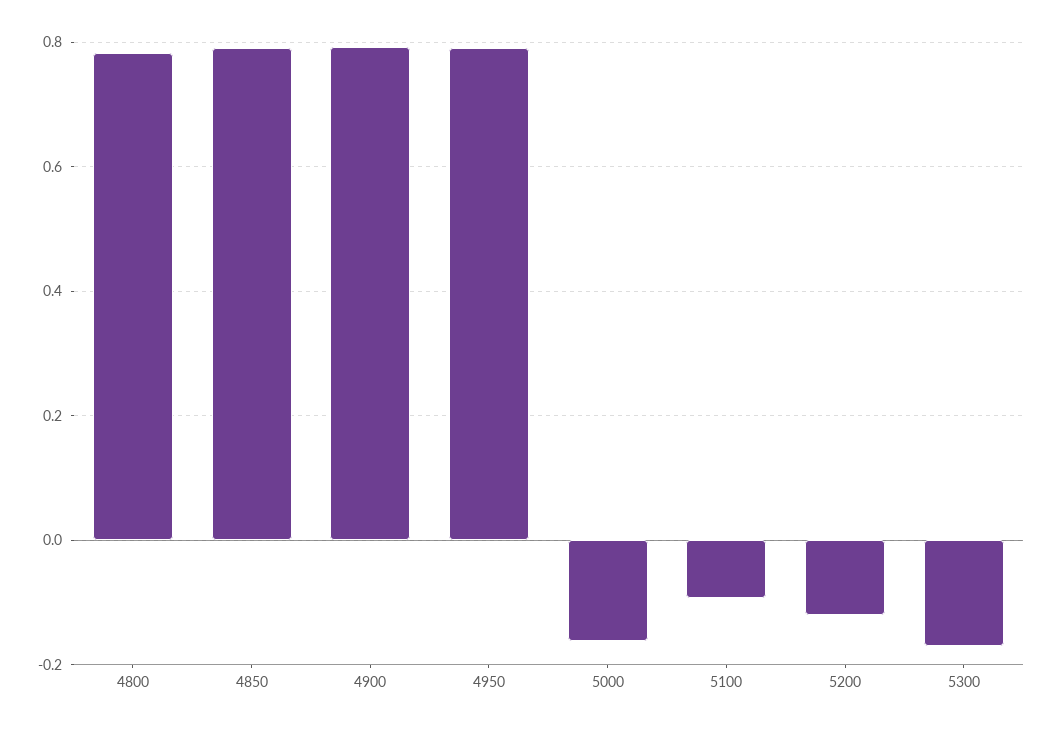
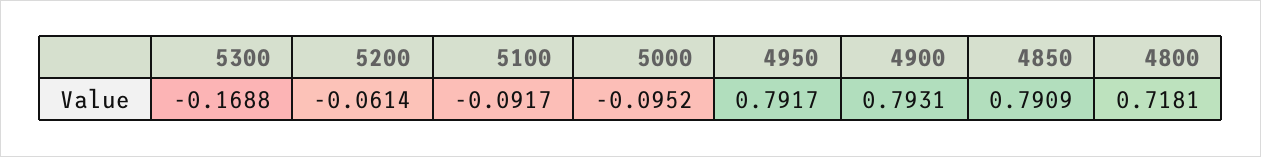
4800: 0.78 -> 0.7181
5000: -0.16 -> -0.0952
5200: -0.12 -> -0.0614

